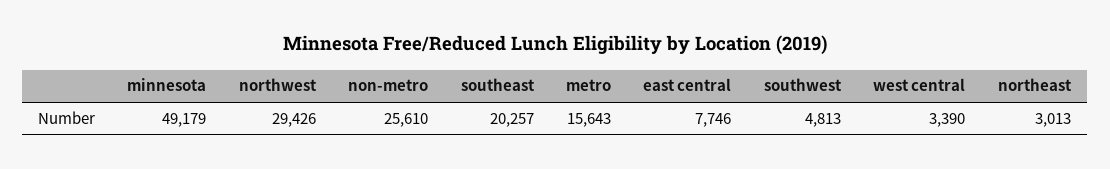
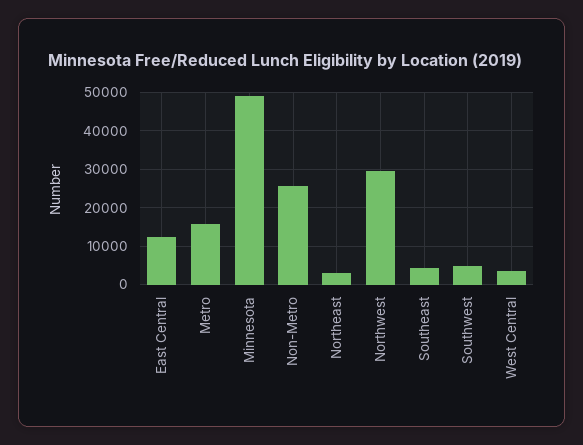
southeast: 20257 -> 4000
east central: 7746 -> 12000

